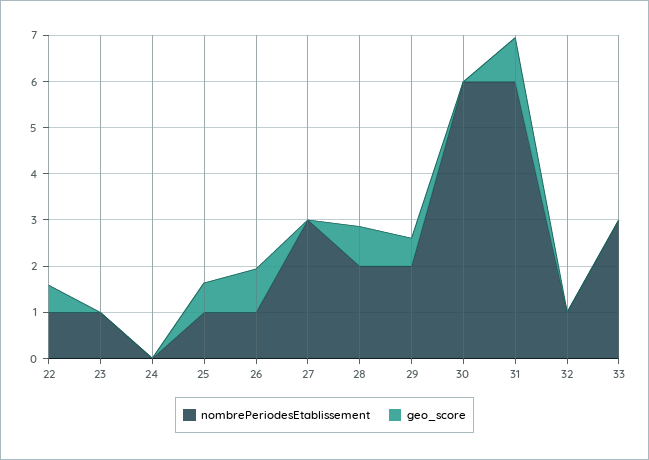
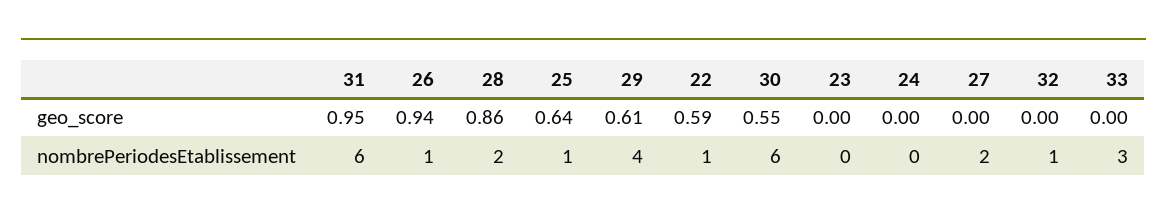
nombrePeriodesEtablissement, 23: 1 -> 0
nombrePeriodesEtablissement, 27: 3 -> 2
nombrePeriodesEtablissement, 29: 2 -> 4
geo_score, 30: 0 -> 0.55

